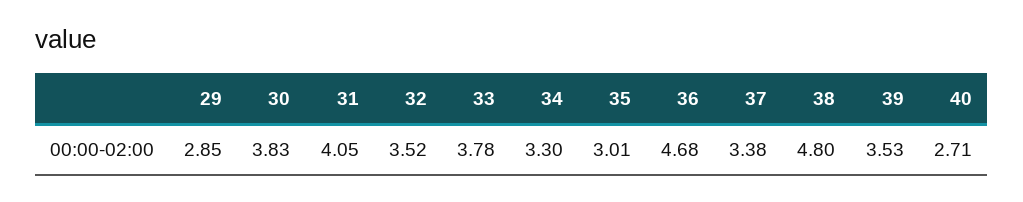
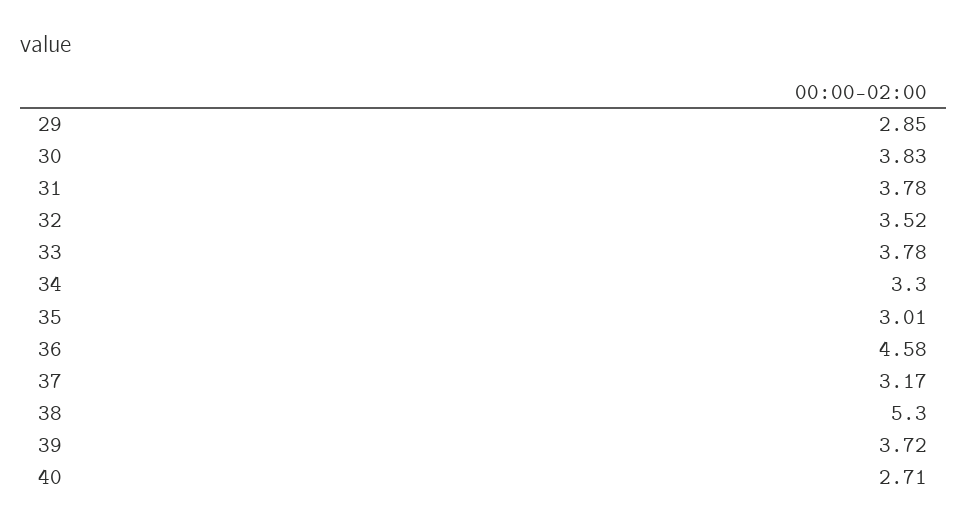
31: 4.05 -> 3.78
36: 4.68 -> 4.58
37: 3.38 -> 3.17
38: 4.8 -> 5.3
39: 3.53 -> 3.72

